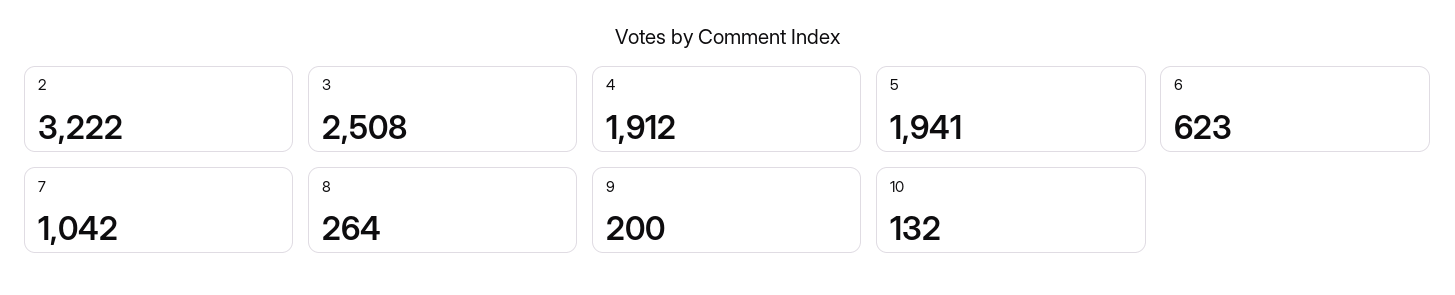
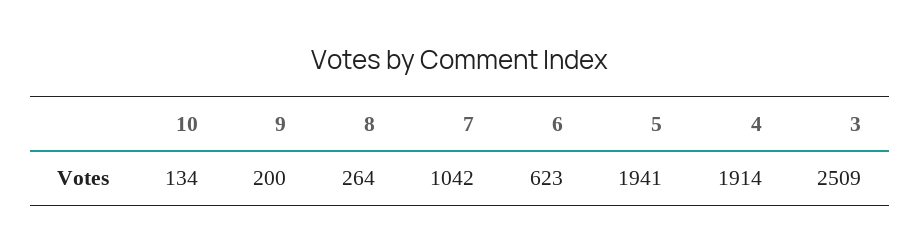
2: 3222 -> none
3: 2508 -> 2509
4: 1912 -> 1914
10: 132 -> 134

